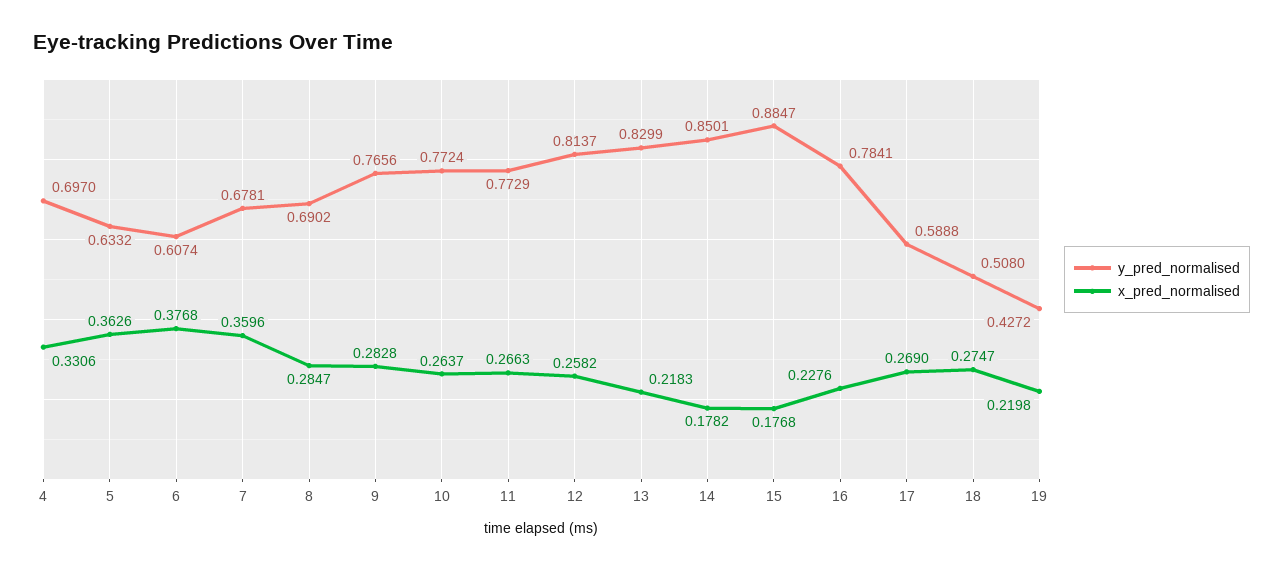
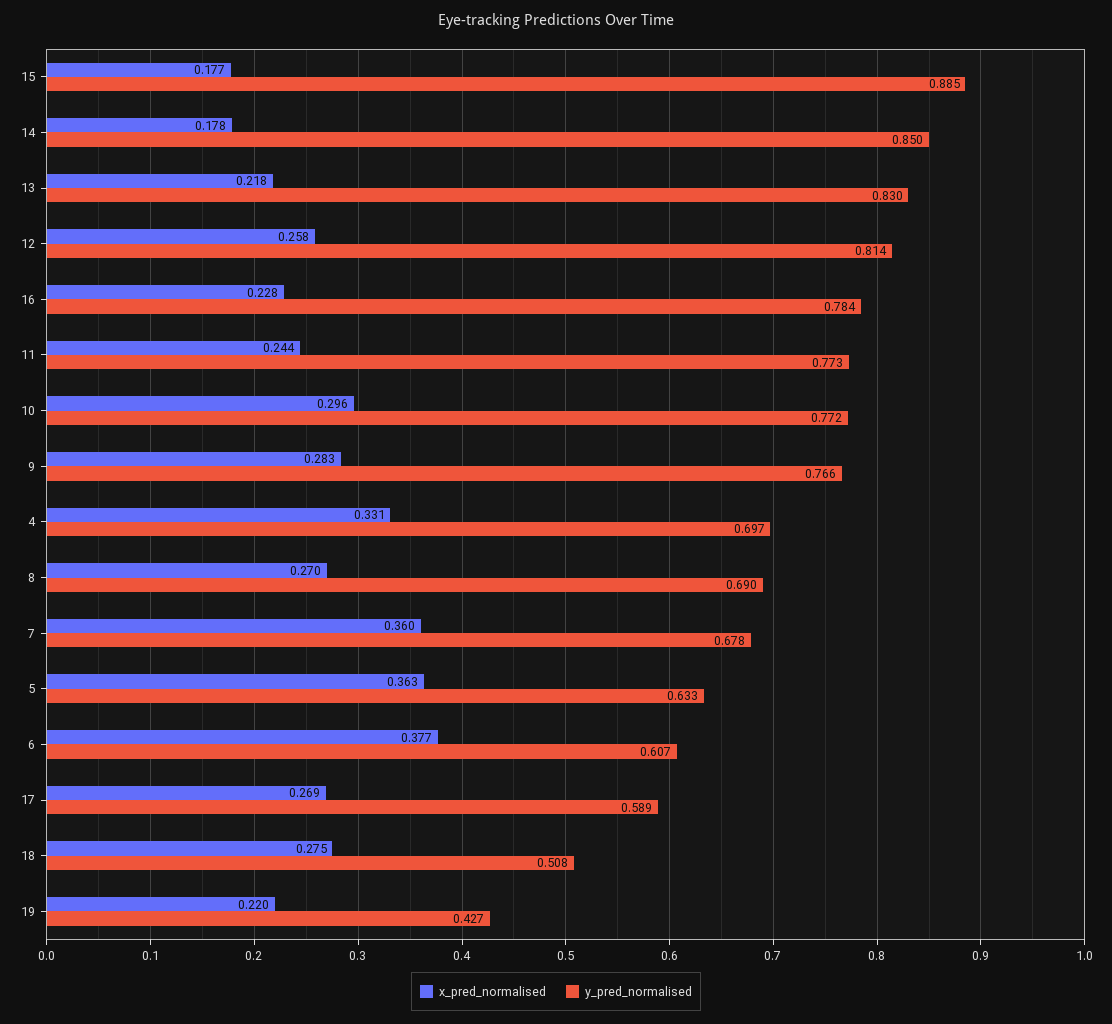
x_pred_normalised, 8: 0.2847 -> 0.27
x_pred_normalised, 10: 0.2637 -> 0.296
x_pred_normalised, 11: 0.2663 -> 0.244

